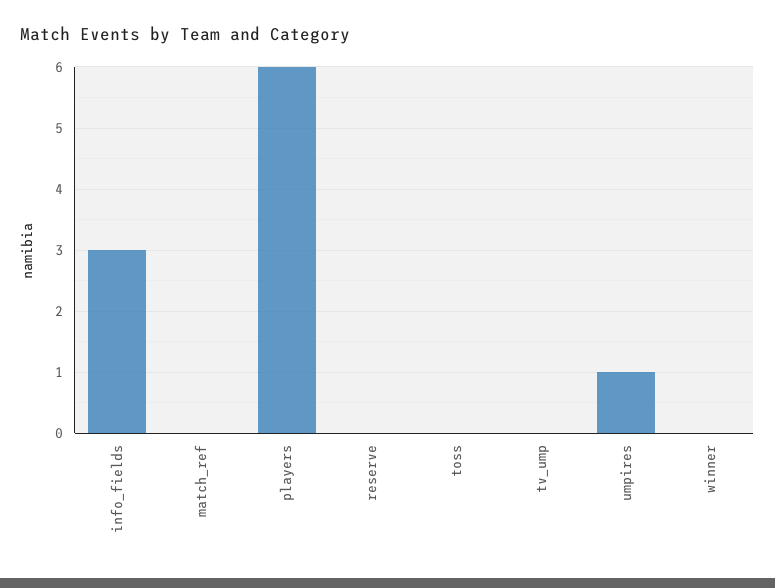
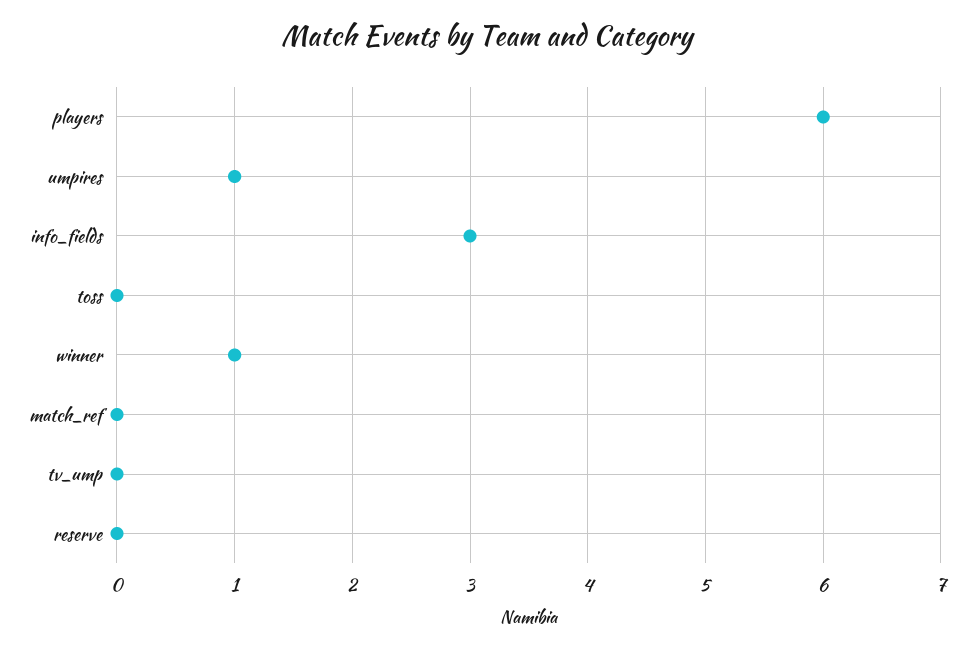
winner: 0 -> 1

